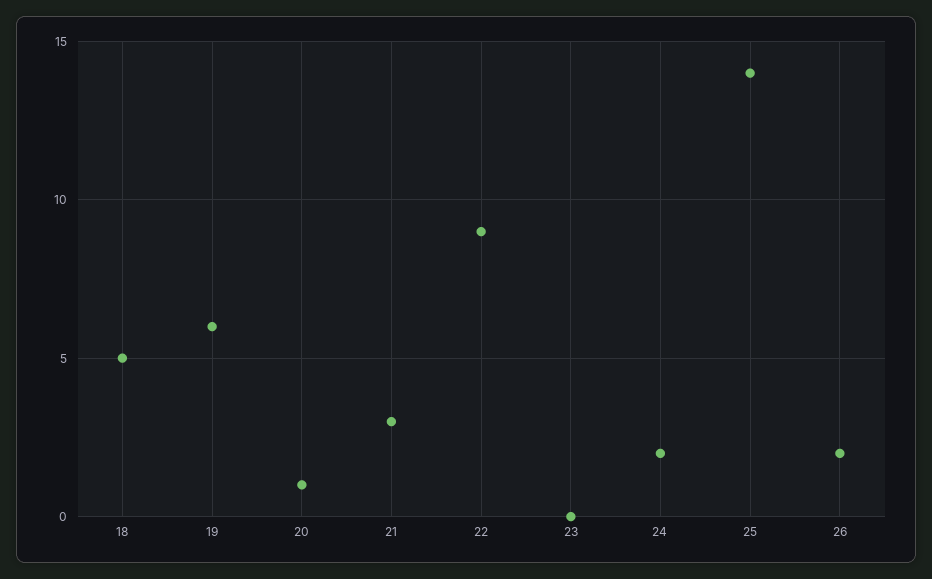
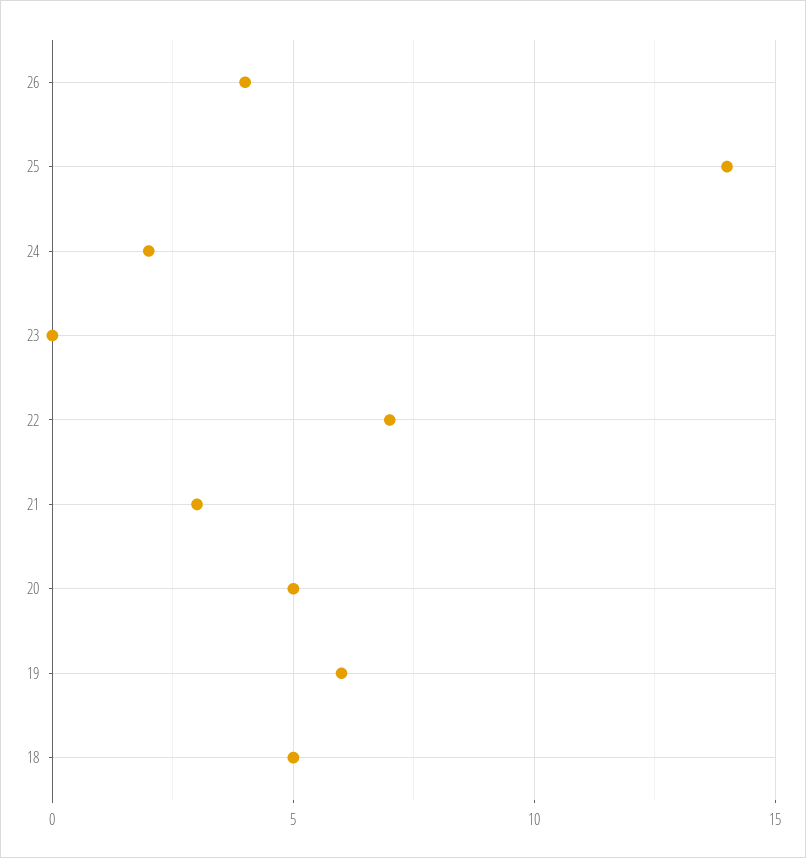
20: 1 -> 5
22: 9 -> 7
26: 2 -> 4

